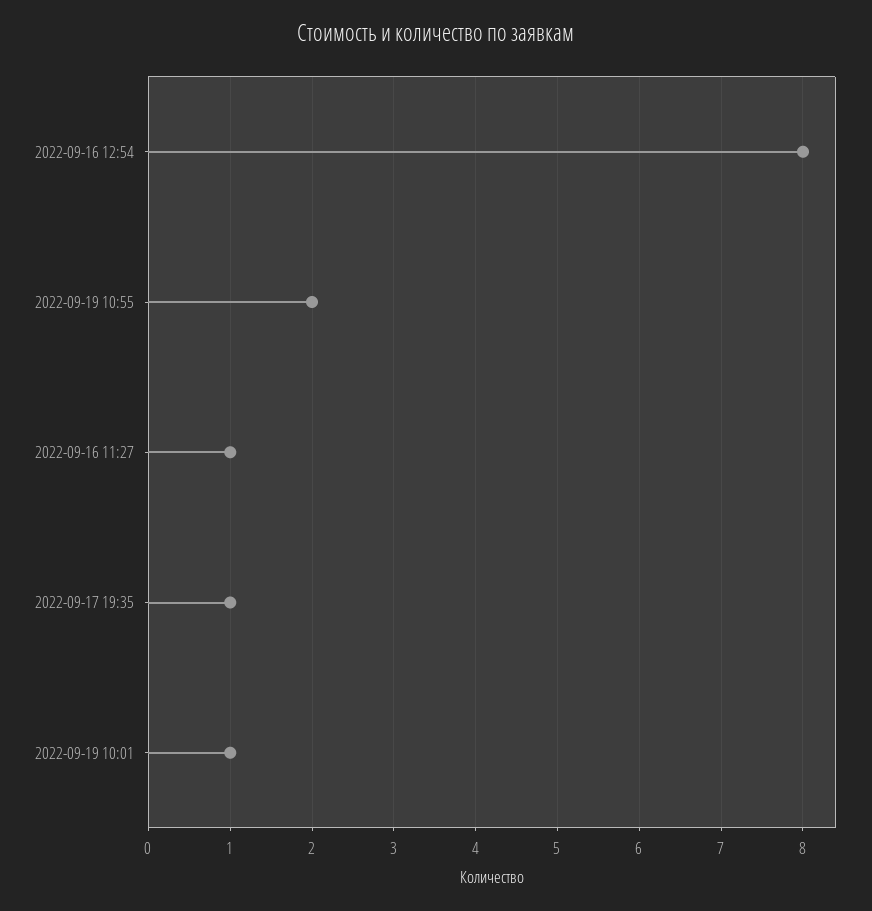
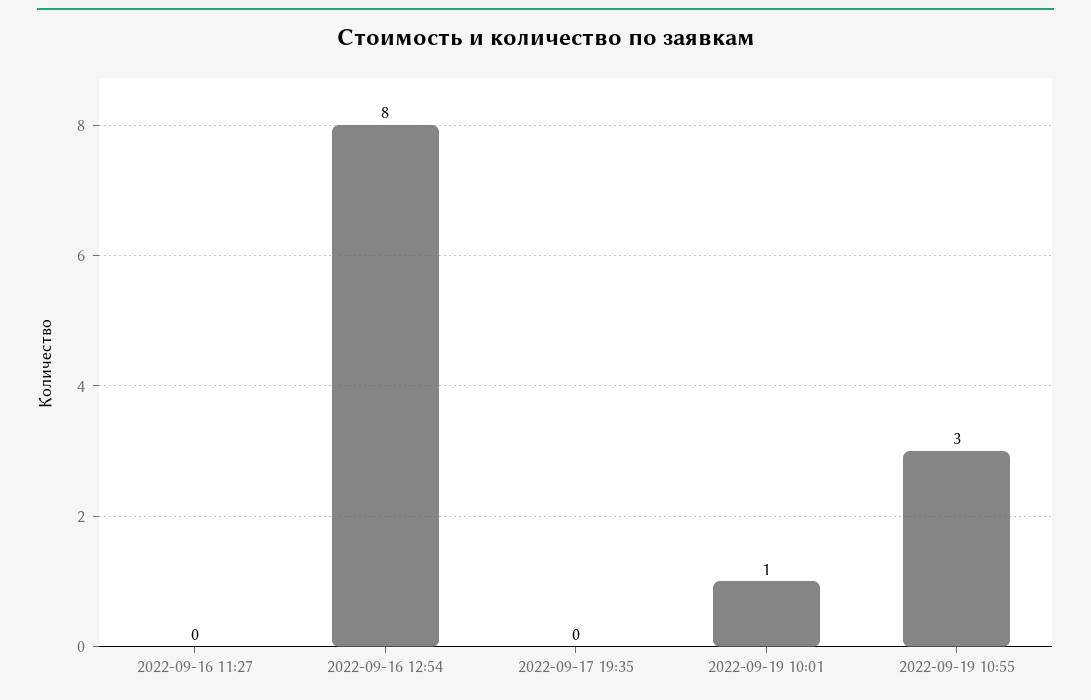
2022-09-19 10:55: 2 -> 3
2022-09-16 11:27: 1 -> 0
2022-09-17 19:35: 1 -> 0

